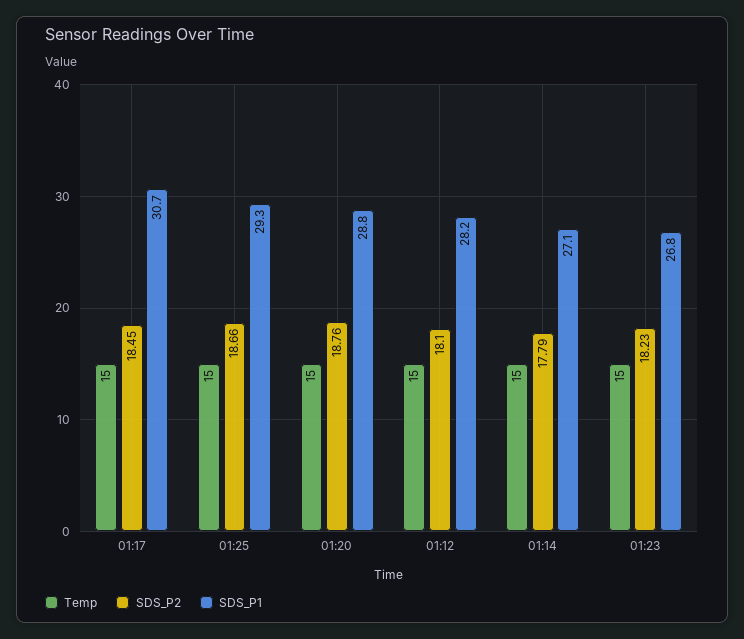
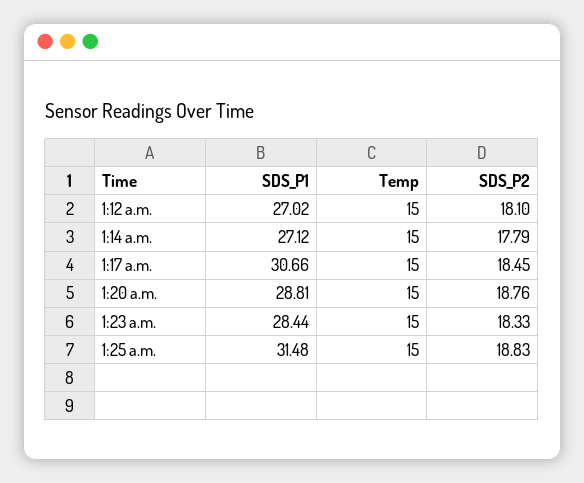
SDS_P2, 01:25: 18.66 -> 18.83
SDS_P1, 01:25: 29.3 -> 31.48
SDS_P1, 01:12: 28.2 -> 27.02
SDS_P2, 01:23: 18.23 -> 18.33
SDS_P1, 01:23: 26.8 -> 28.44

